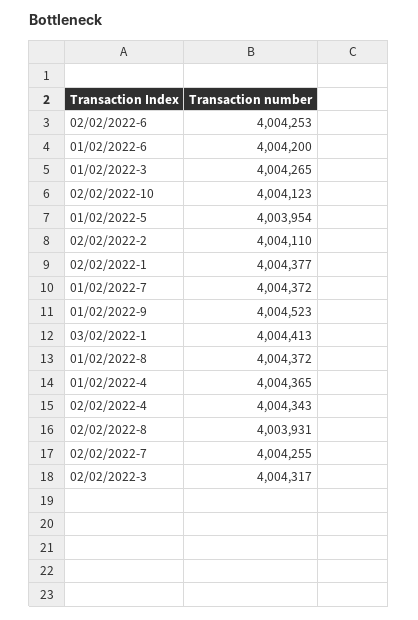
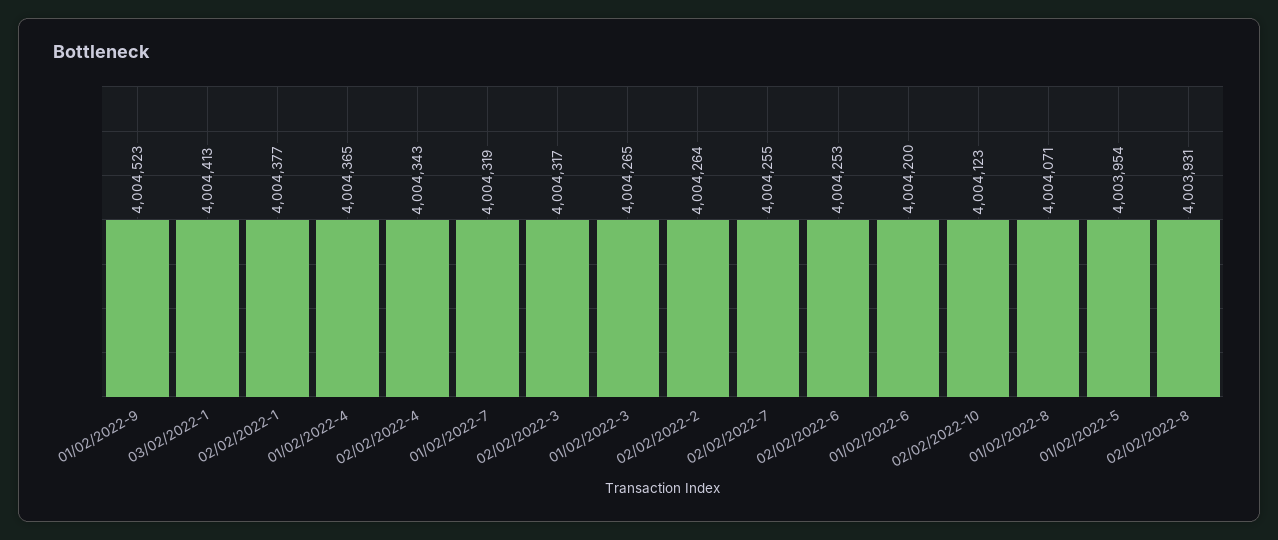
02/02/2022-2: 4004110 -> 4004264
01/02/2022-7: 4004372 -> 4004319
01/02/2022-8: 4004372 -> 4004071

